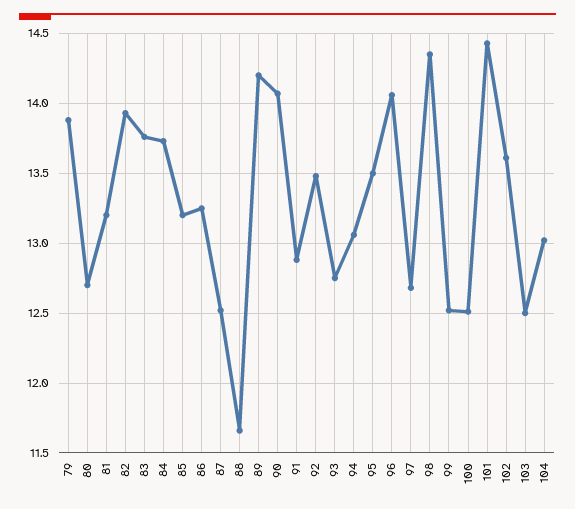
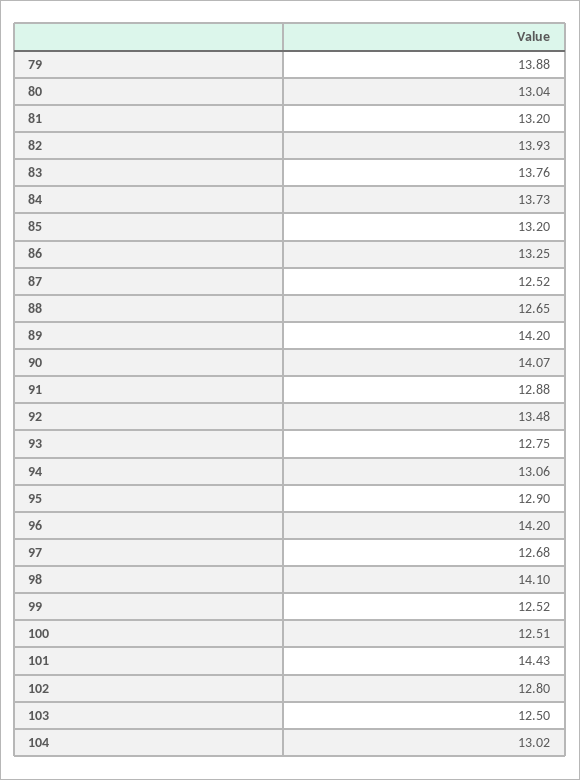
80: 12.7 -> 13.04
88: 11.65 -> 12.65
95: 13.5 -> 12.9
96: 14.05 -> 14.2
98: 14.35 -> 14.1
102: 13.6 -> 12.8

